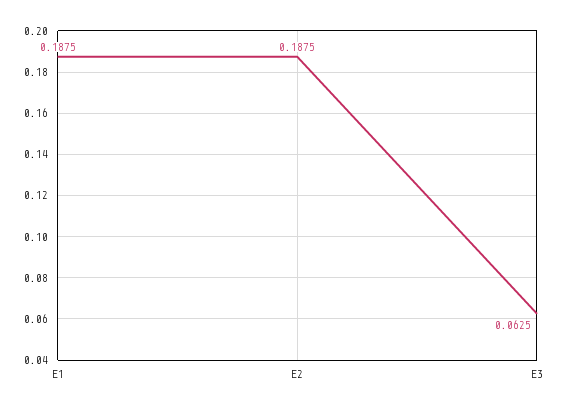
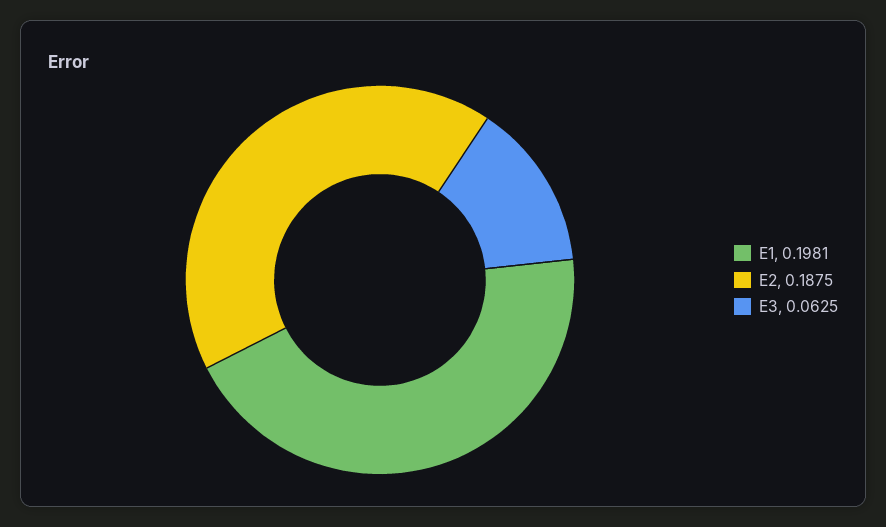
E1: 0.1875 -> 0.1981

